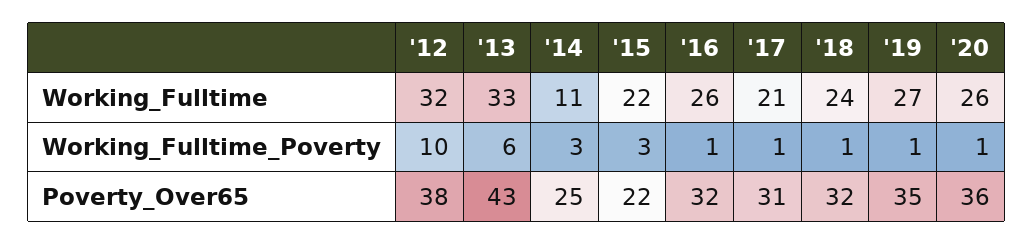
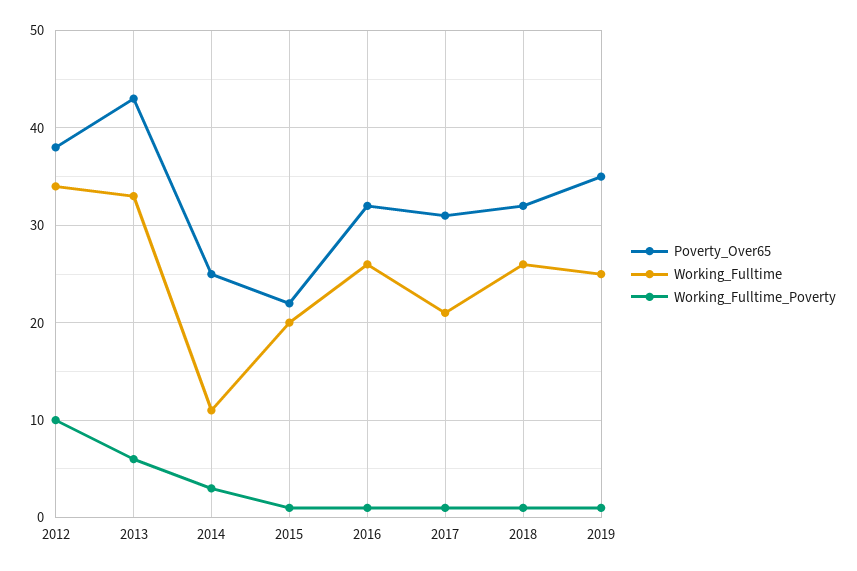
Working_Fulltime, '12: 32 -> 34
Working_Fulltime, '15: 22 -> 20
Working_Fulltime, '18: 24 -> 26
Working_Fulltime, '19: 27 -> 25
Working_Fulltime, '20: 26 -> none
Working_Fulltime_Poverty, '15: 3 -> 1
Working_Fulltime_Poverty, '20: 1 -> none
Poverty_Over65, '20: 36 -> none

